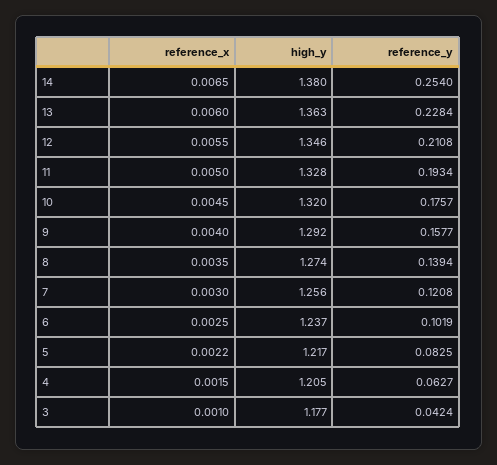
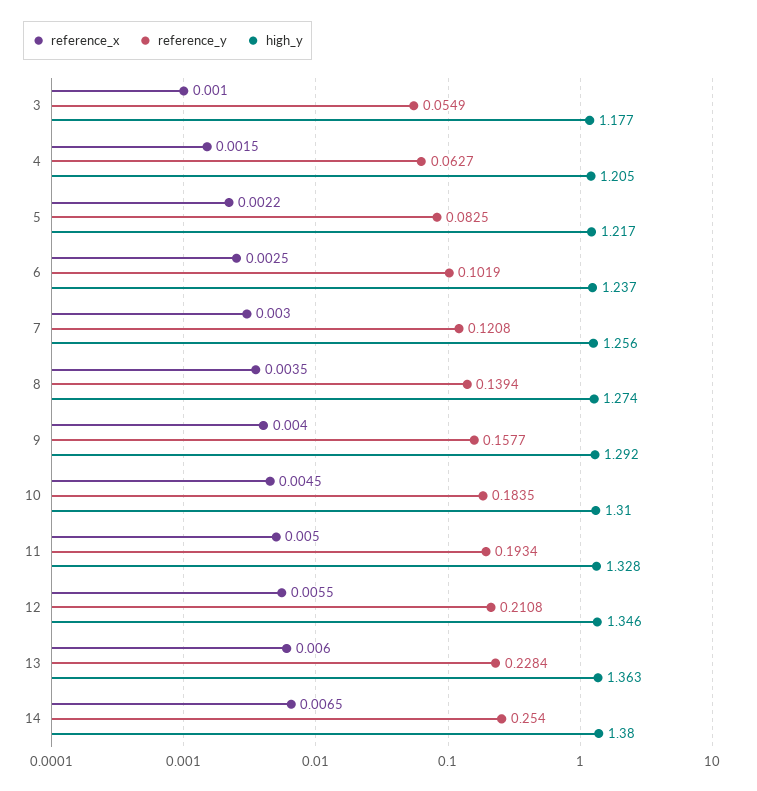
high_y, 10: 1.32 -> 1.31
reference_y, 10: 0.1757 -> 0.1835
reference_y, 3: 0.0424 -> 0.0549

